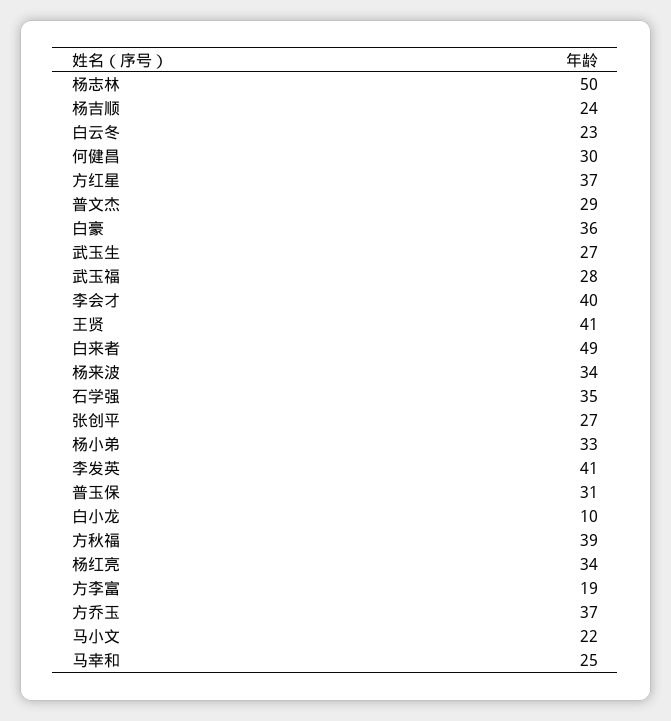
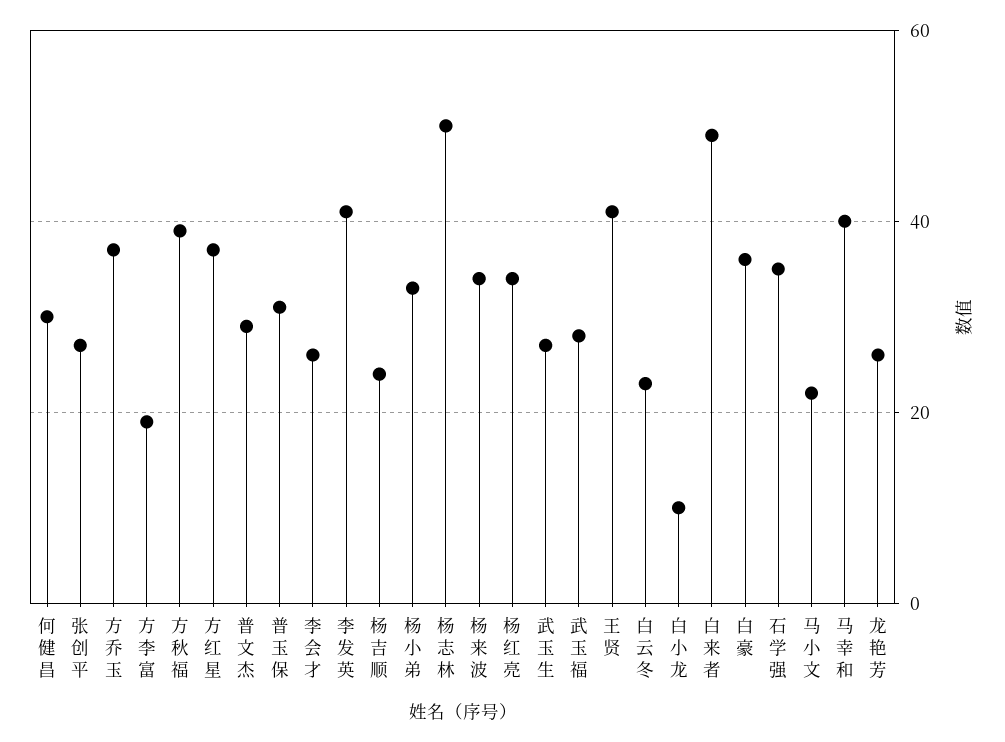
李会才: 40 -> 25
马幸和: 25 -> 40
龙艳芳: none -> 25

